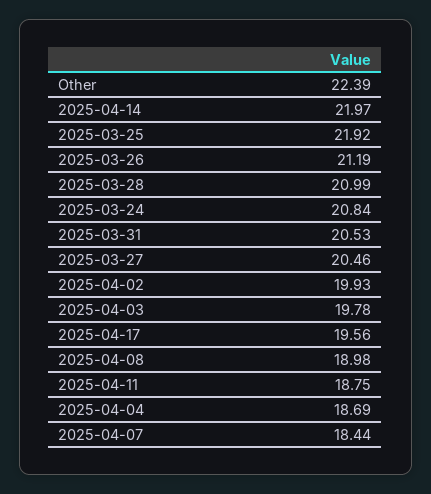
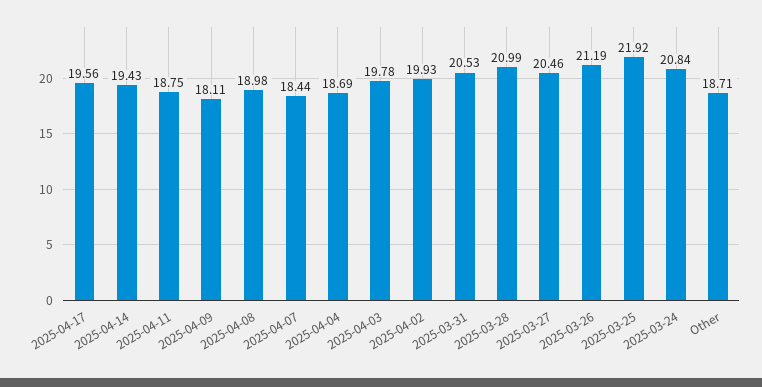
Other: 22.39 -> 18.71
2025-04-14: 21.97 -> 19.43
2025-04-09: none -> 18.11

